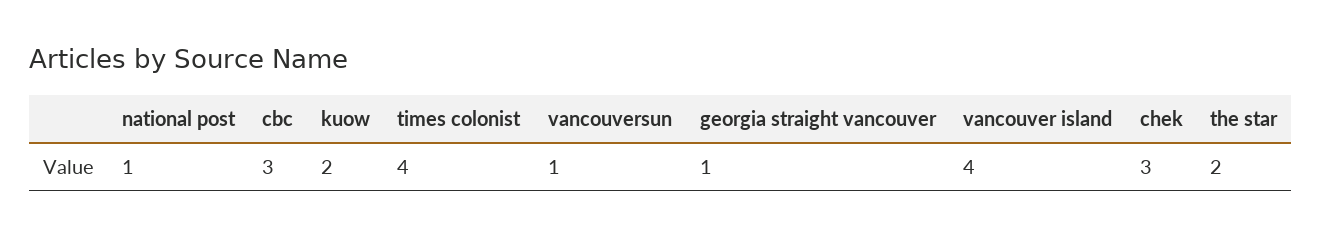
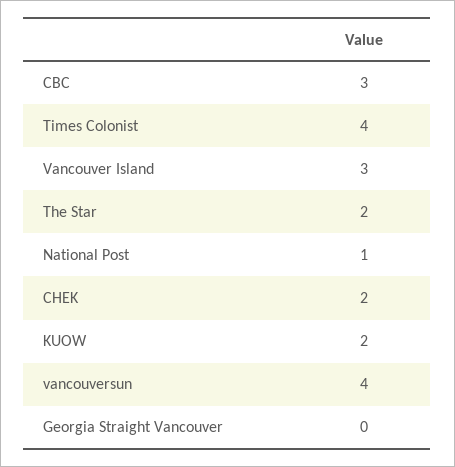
vancouversun: 1 -> 4
georgia straight vancouver: 1 -> 0
vancouver island: 4 -> 3
chek: 3 -> 2

